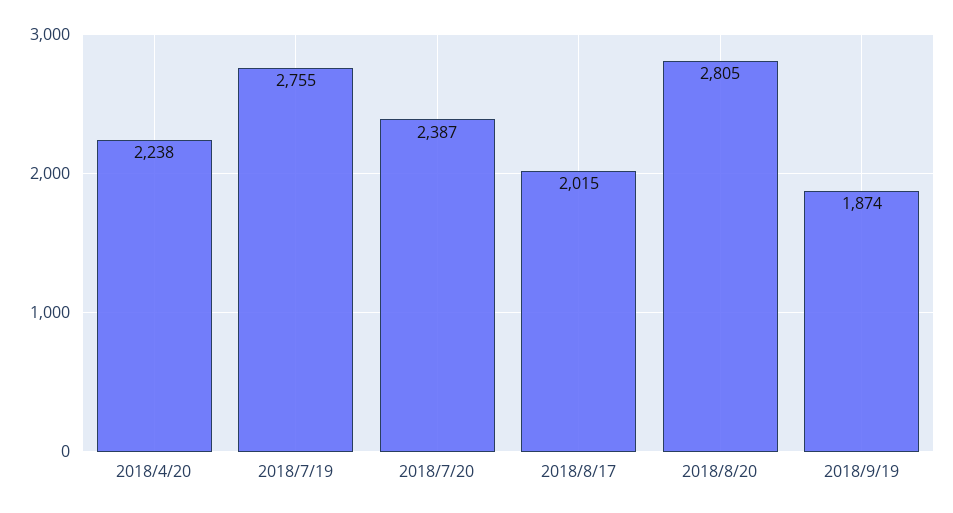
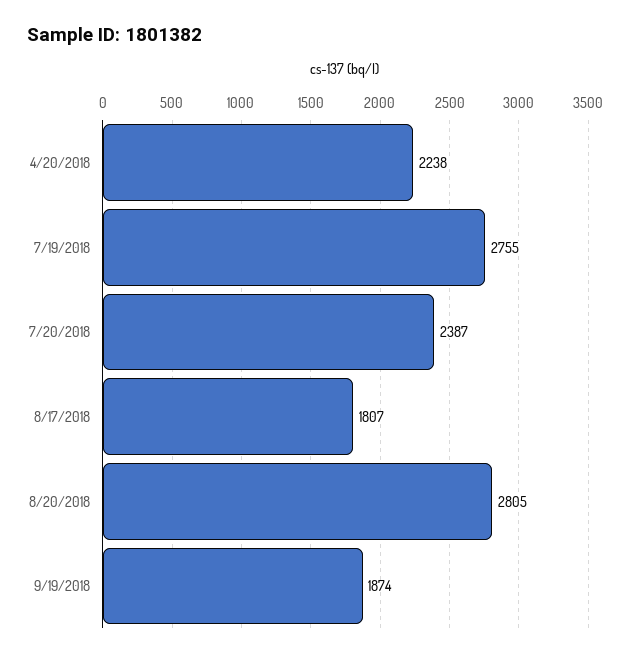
2018/8/17: 2015 -> 1807

